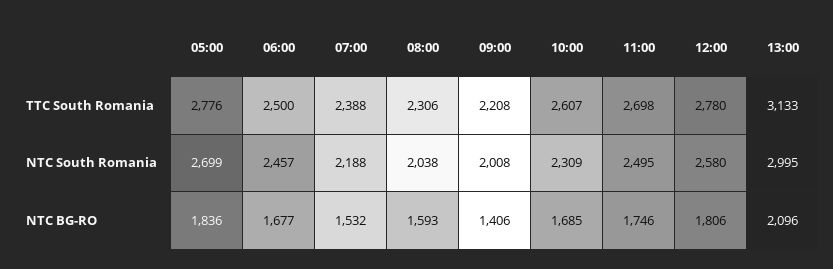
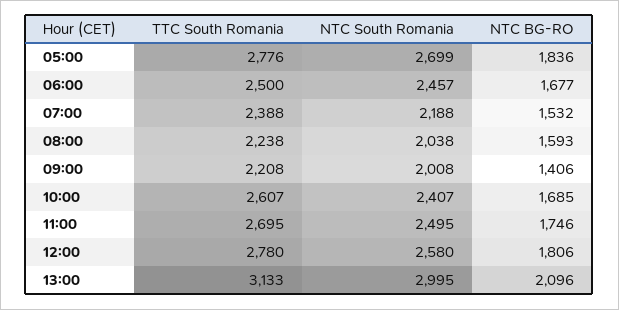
08:00, TTC South Romania: 2306 -> 2238
11:00, TTC South Romania: 2698 -> 2695
10:00, NTC South Romania: 2309 -> 2407

